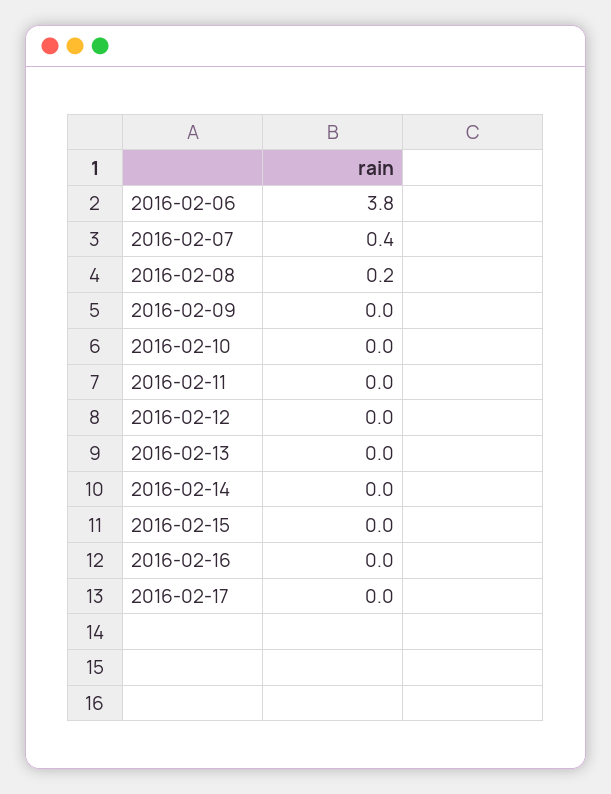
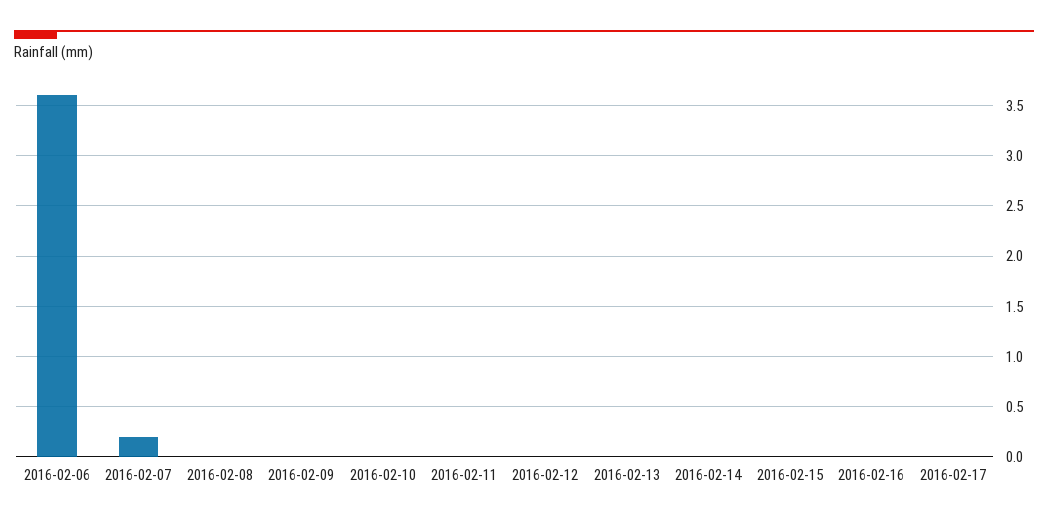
2016-02-06: 3.8 -> 3.6
2016-02-07: 0.4 -> 0.2
2016-02-08: 0.2 -> 0

